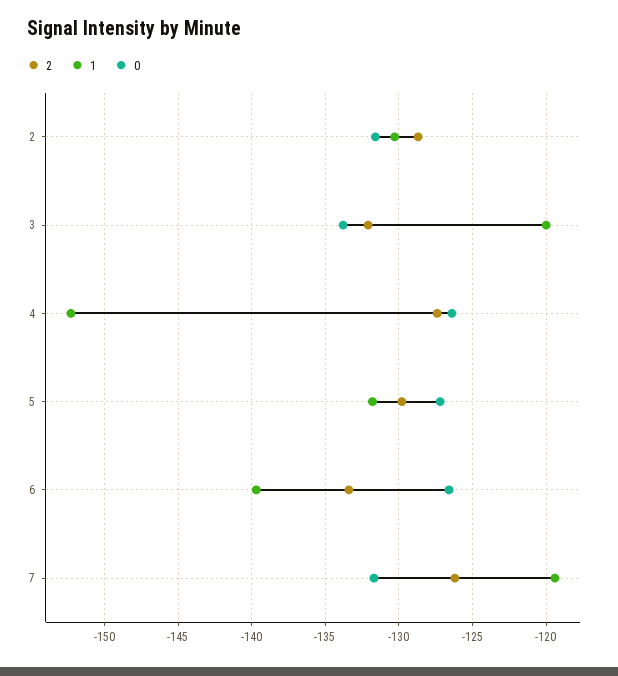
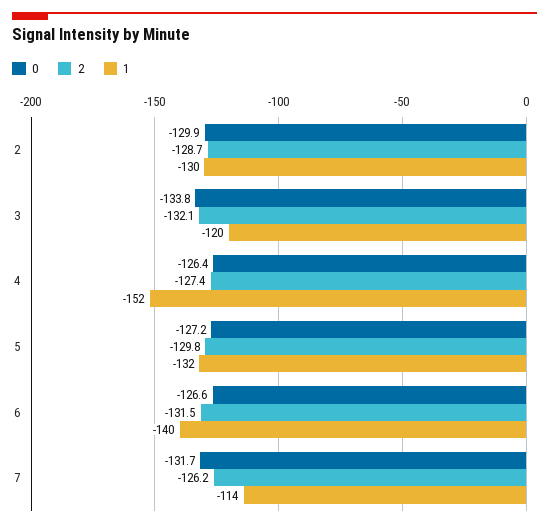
0, 2: -131.5 -> -129.9
2, 6: -133.5 -> -131.5
1, 7: -119.5 -> -114

